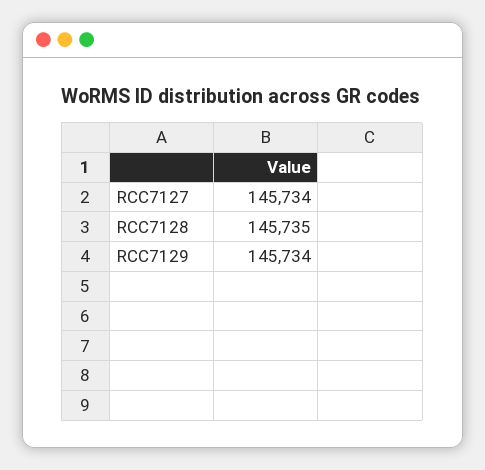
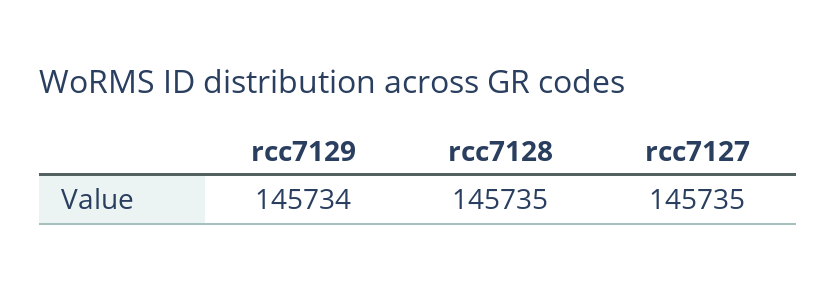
RCC7127: 145734 -> 145735

